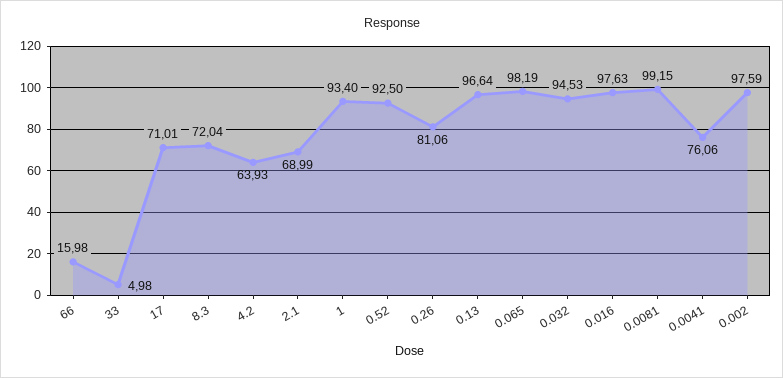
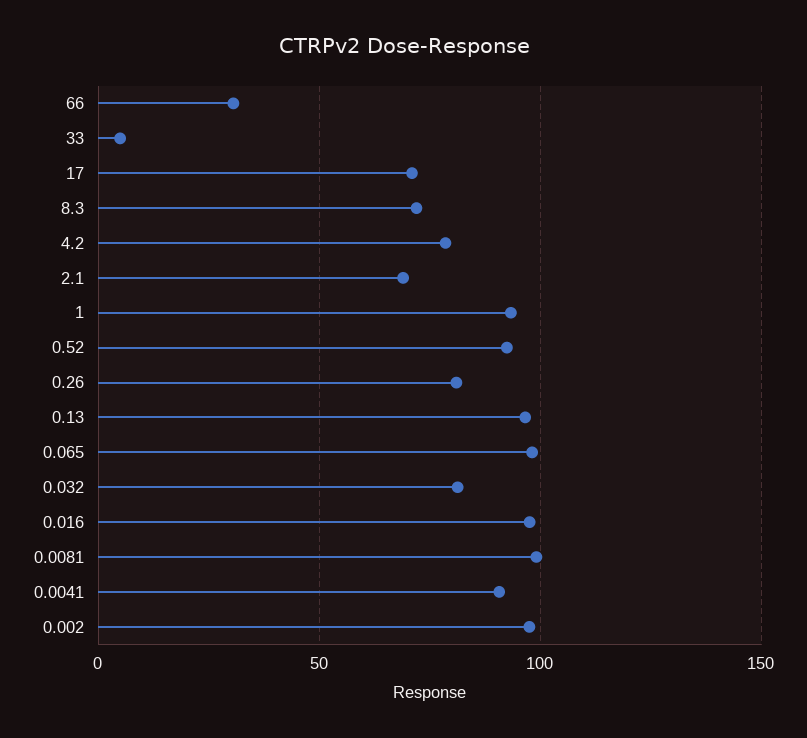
66: 15.98 -> 30
4.2: 63.93 -> 80
0.032: 94.53 -> 80
0.0041: 76.06 -> 90

